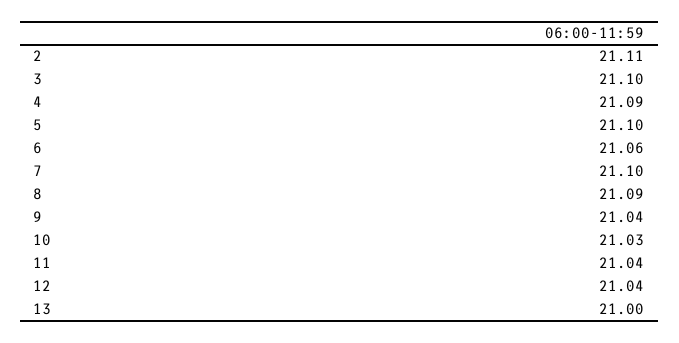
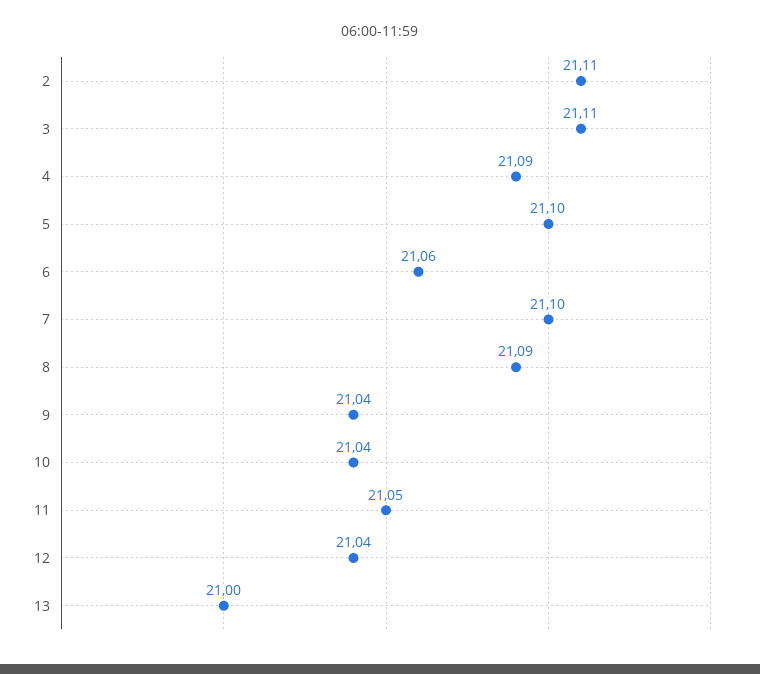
3: 21.1 -> 21.11
10: 21.03 -> 21.04
11: 21.04 -> 21.05

